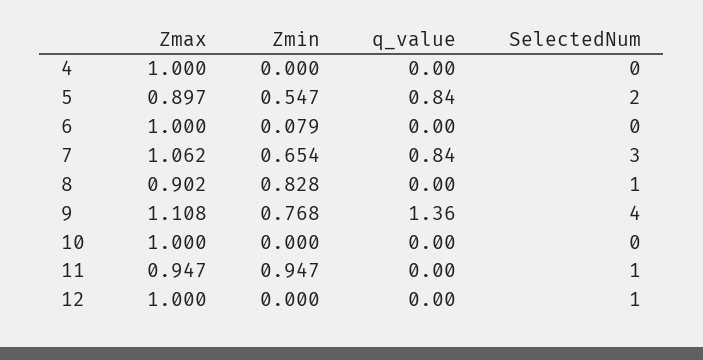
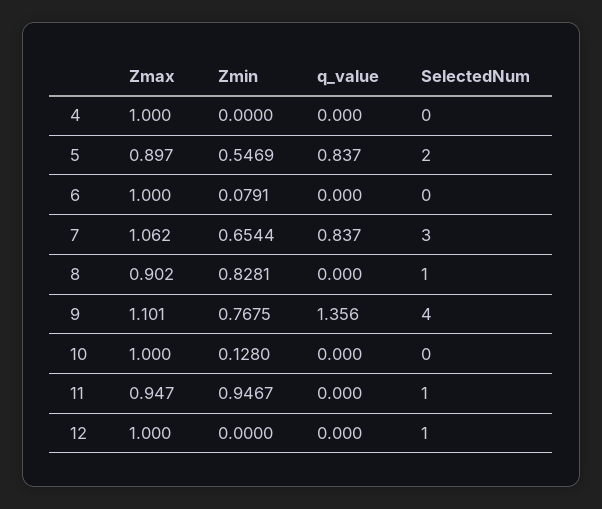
Zmax, 9: 1.108 -> 1.101
Zmin, 10: 0 -> 0.128

